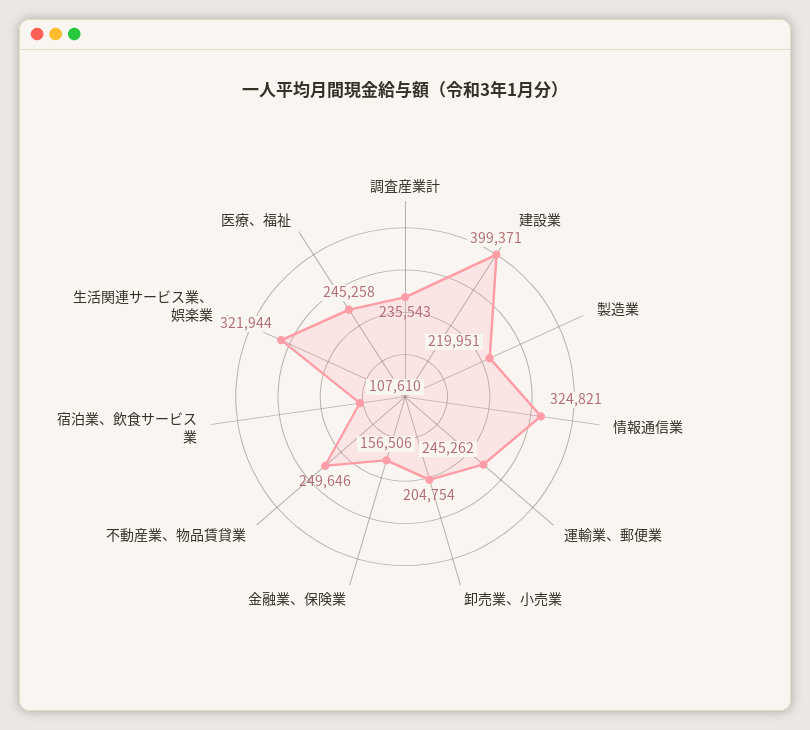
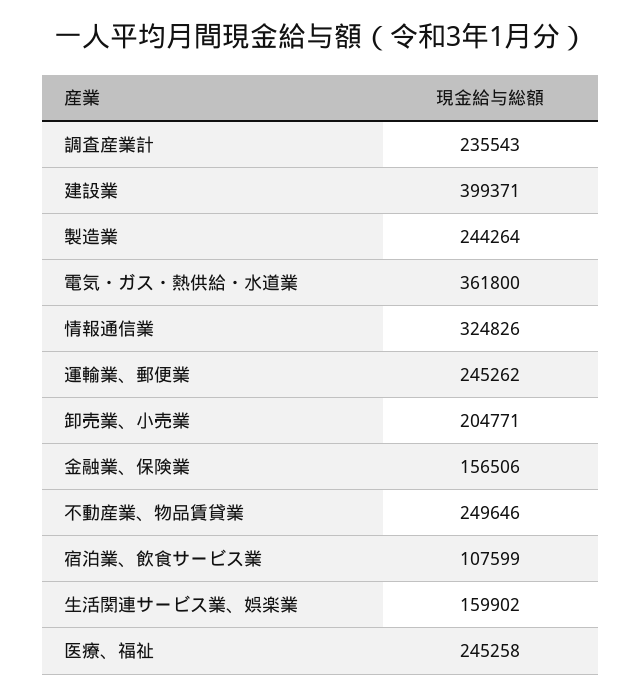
製造業: 219951 -> 244264
情報通信業: 324821 -> 324826
卸売業、小売業: 204754 -> 204771
宿泊業、飲食サービス業: 107610 -> 107599
生活関連サービス業、娯楽業: 321944 -> 159902
電気・ガス・熱供給・水道業: none -> 361800

